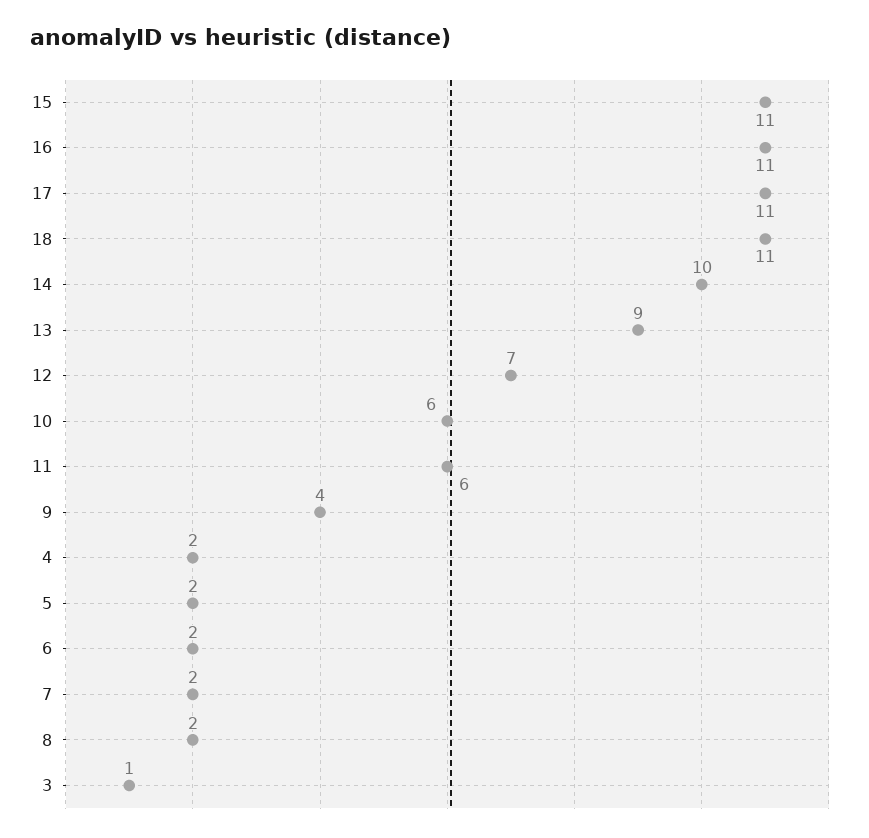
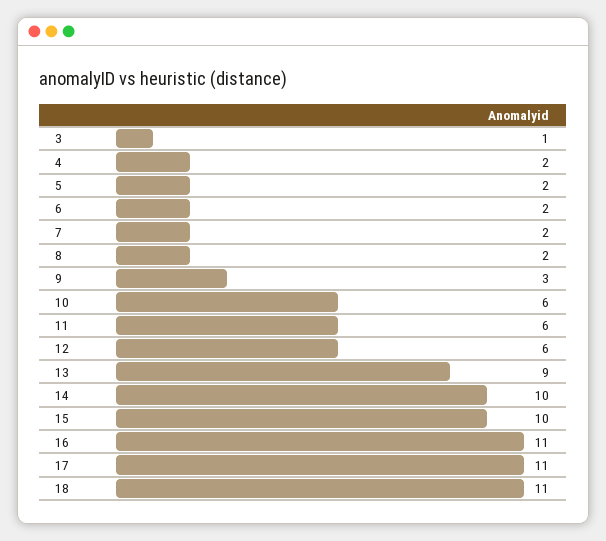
15: 11 -> 10
12: 7 -> 6
9: 4 -> 3

